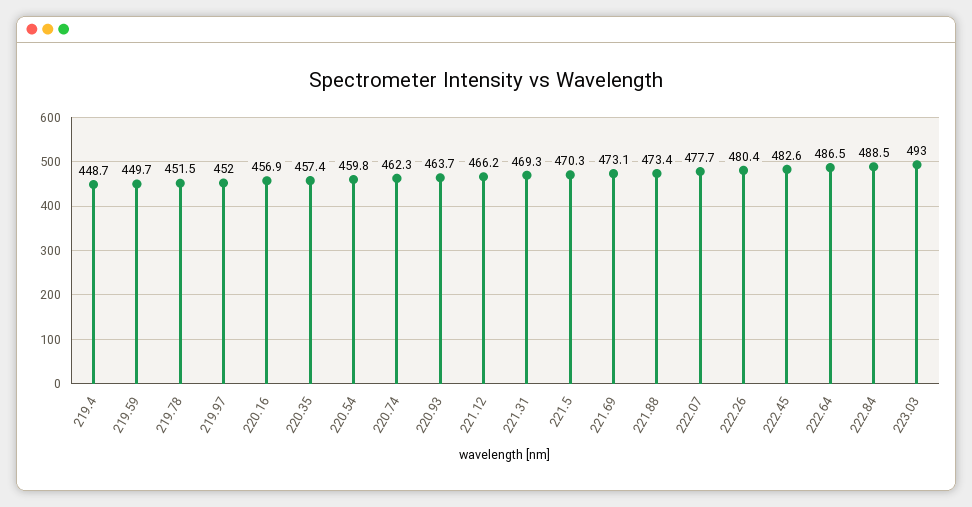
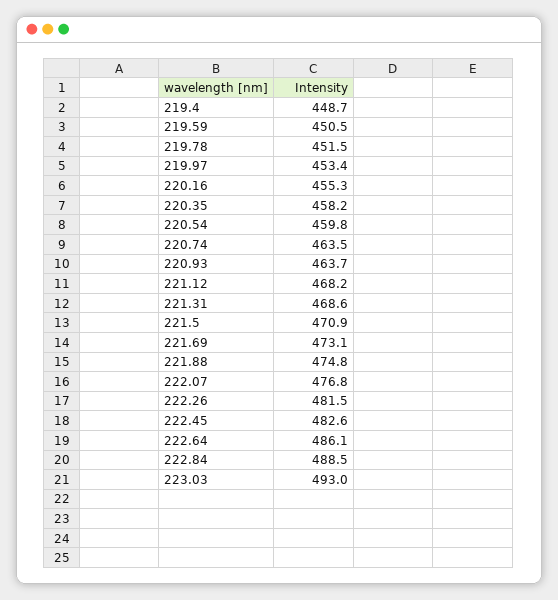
219.59: 449.7 -> 450.5
219.97: 452 -> 453.4
220.16: 456.9 -> 455.3
220.35: 457.4 -> 458.2
220.74: 462.3 -> 463.5
221.12: 466.2 -> 468.2
221.31: 469.3 -> 468.6
221.5: 470.3 -> 470.9
221.88: 473.4 -> 474.8
222.07: 477.7 -> 476.8
222.26: 480.4 -> 481.5
222.64: 486.5 -> 486.1

